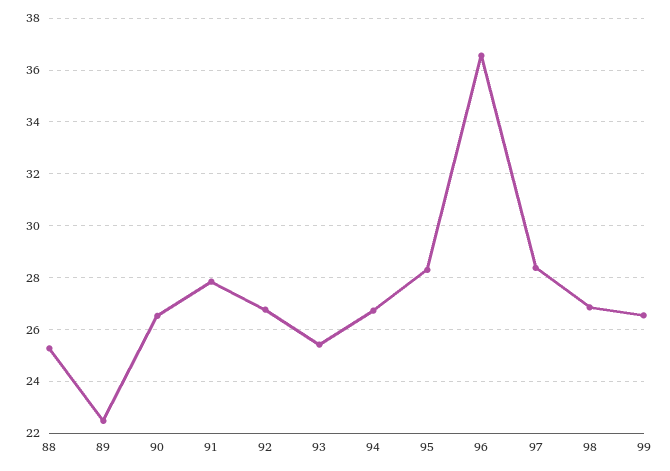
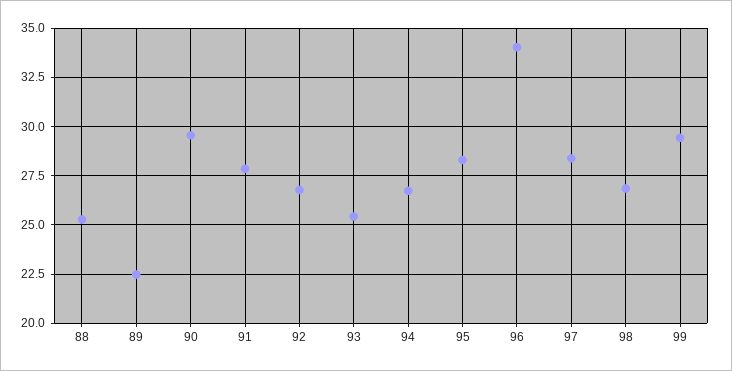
90: 26.5 -> 29.5
96: 36.5 -> 34
99: 26.5 -> 29.5

